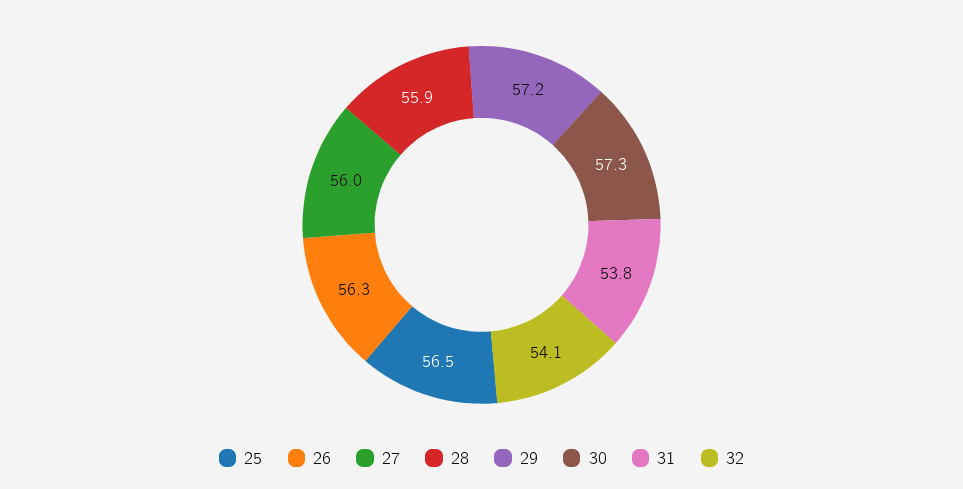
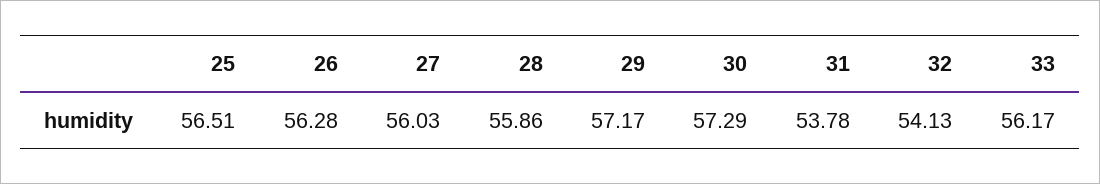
33: none -> 56.17

